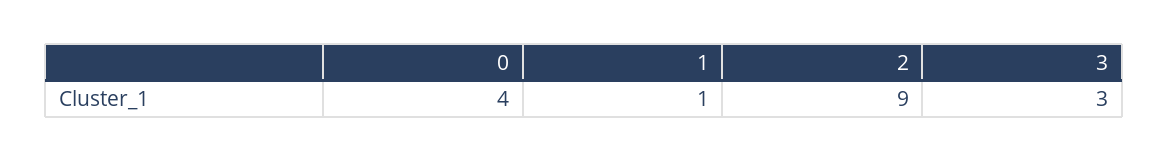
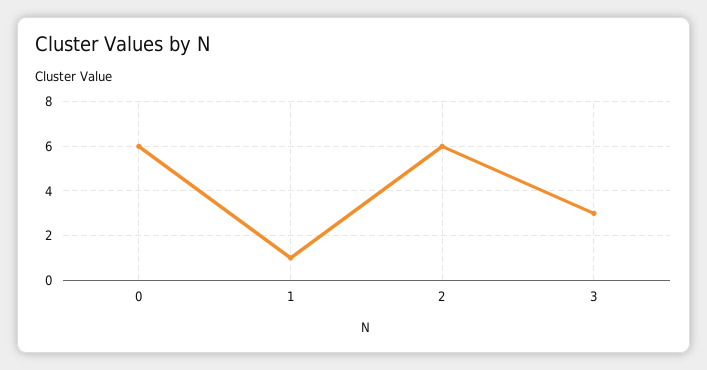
0: 4 -> 6
2: 9 -> 6

